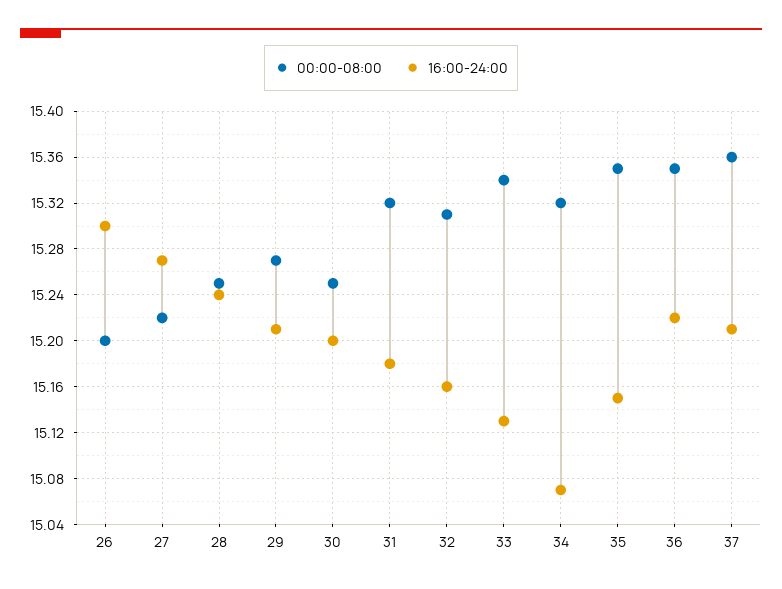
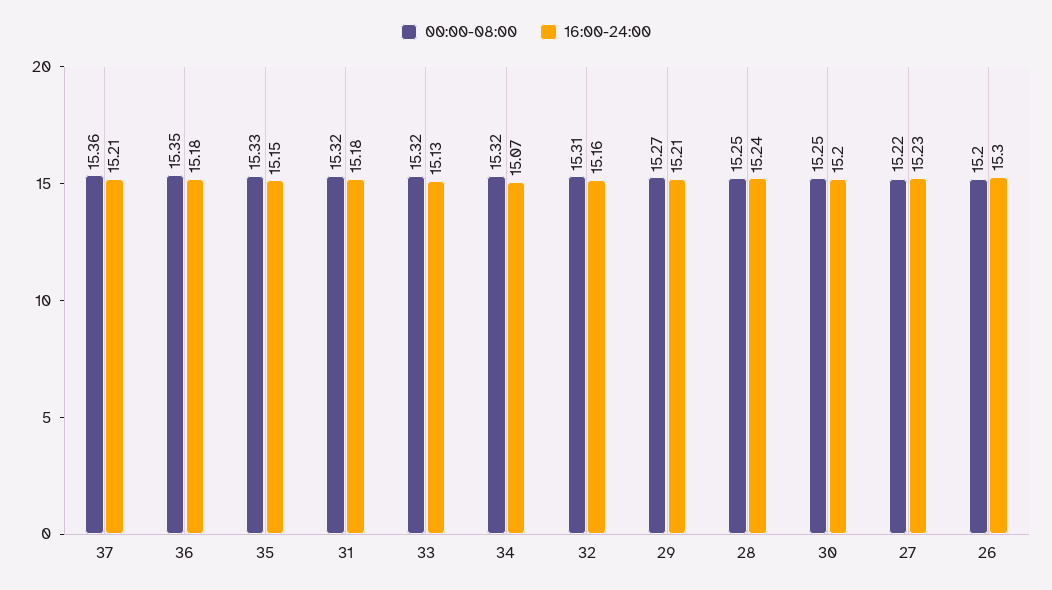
16:00-24:00, 27: 15.27 -> 15.23
00:00-08:00, 33: 15.34 -> 15.32
00:00-08:00, 35: 15.35 -> 15.33
16:00-24:00, 36: 15.22 -> 15.18

